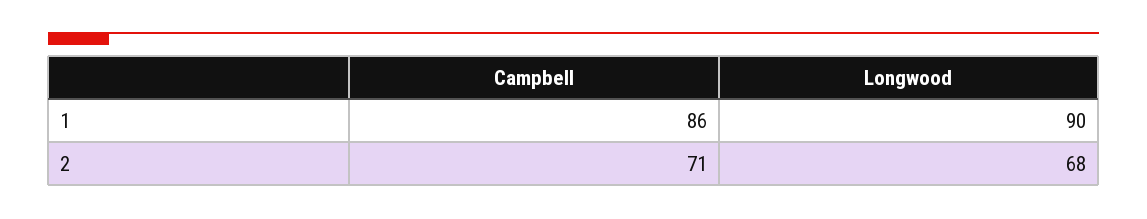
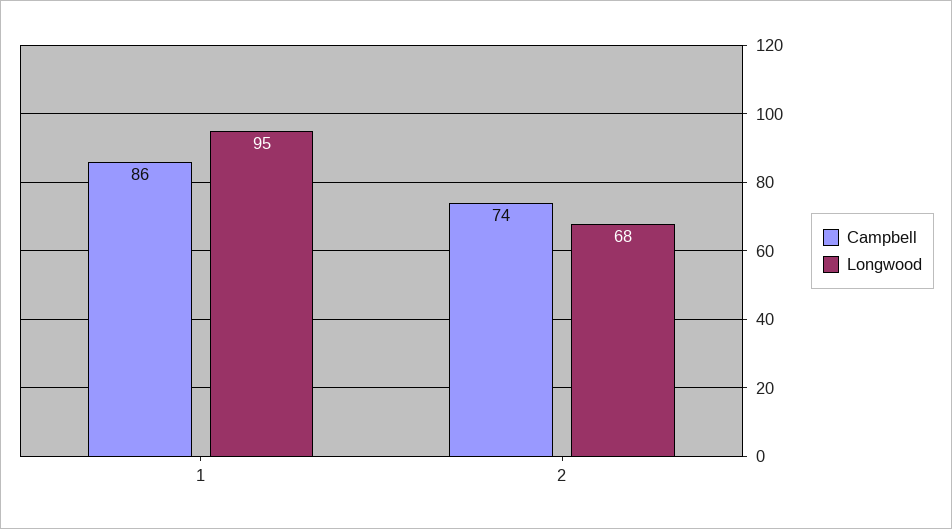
Longwood, 1: 90 -> 95
Campbell, 2: 71 -> 74

